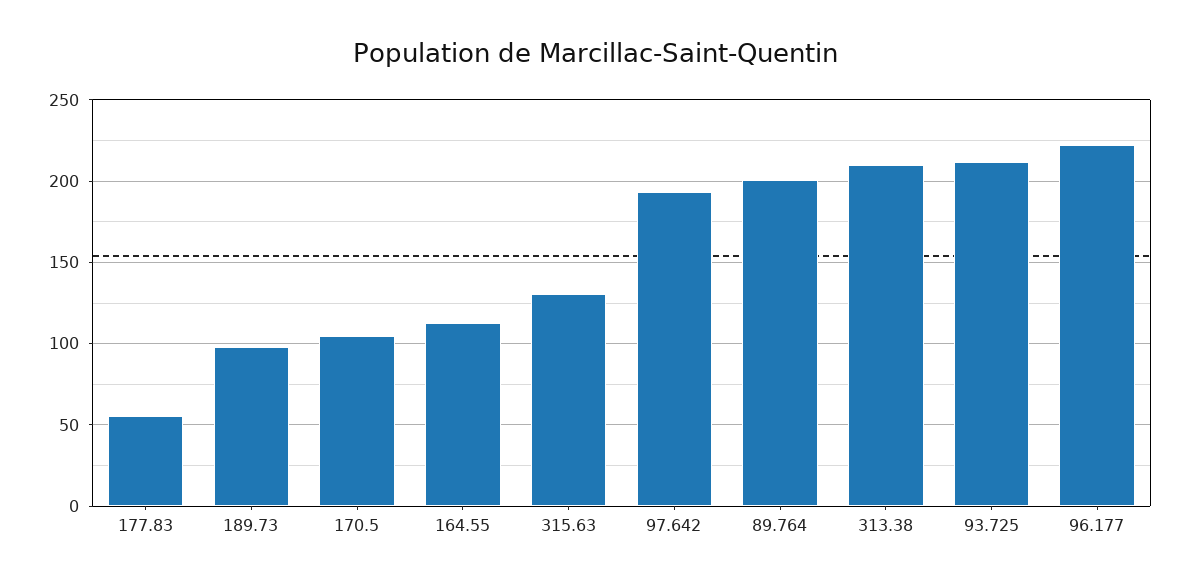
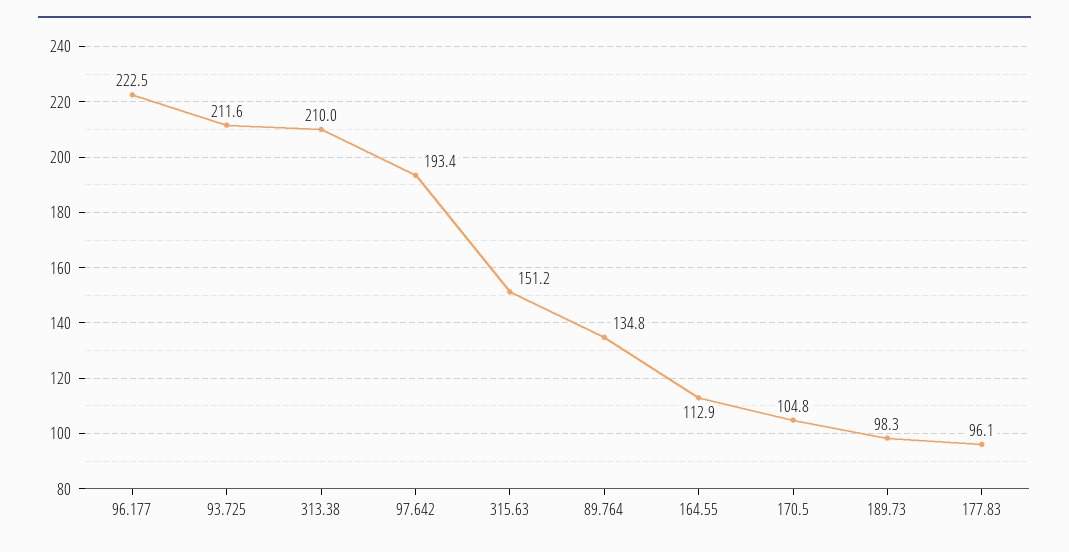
177.83: 55 -> 96.1
315.63: 130 -> 151.2
89.764: 200 -> 134.8

